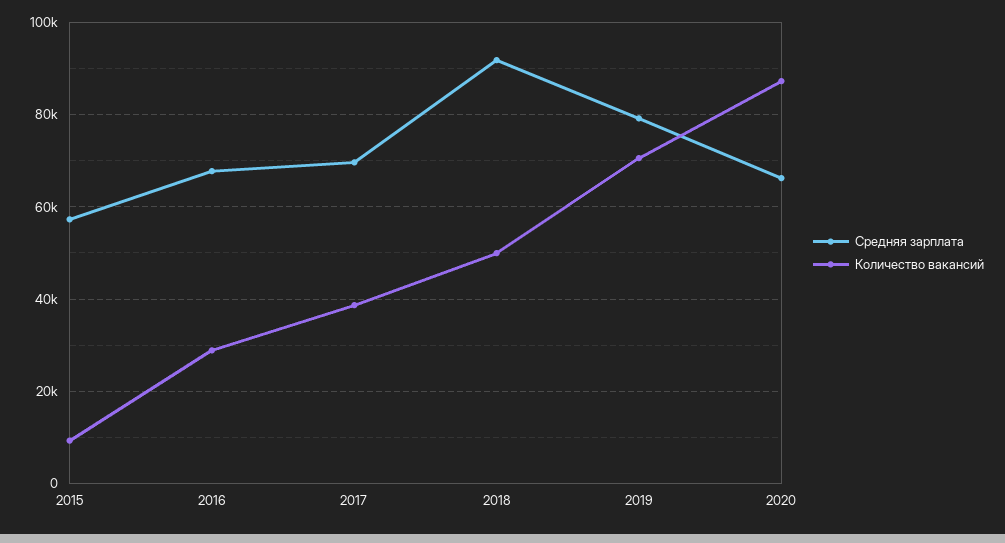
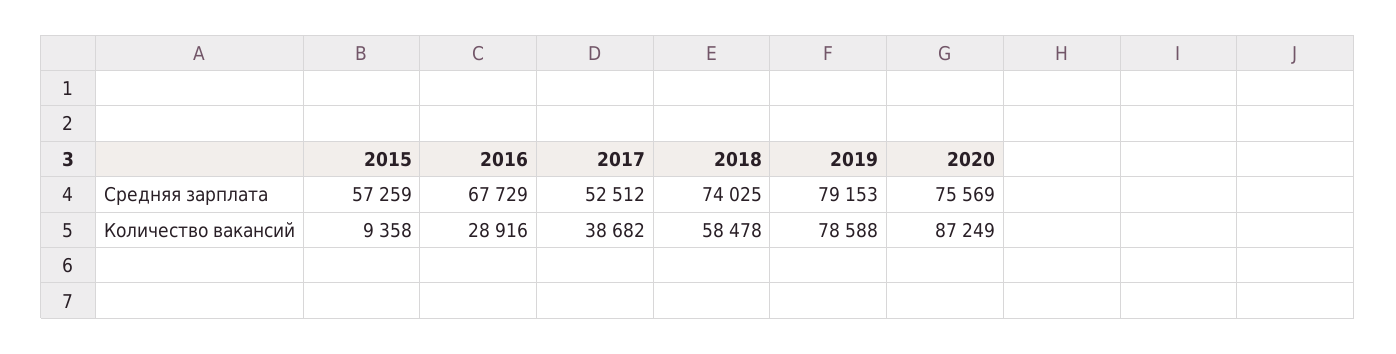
Средняя зарплата, 2017: 70000 -> 52512
Средняя зарплата, 2018: 92000 -> 74025
Количество вакансий, 2018: 50000 -> 58478
Количество вакансий, 2019: 70000 -> 78588
Средняя зарплата, 2020: 66000 -> 75569

